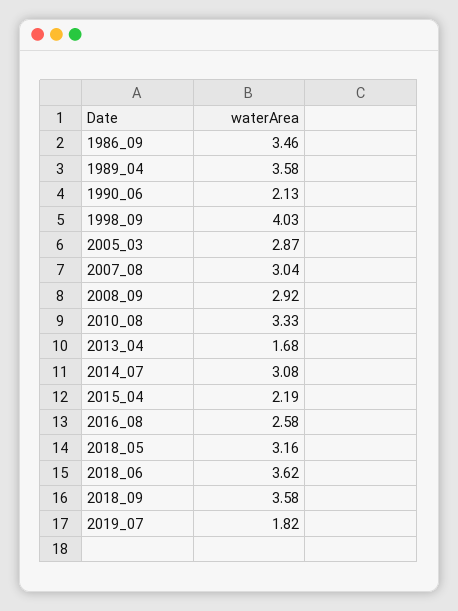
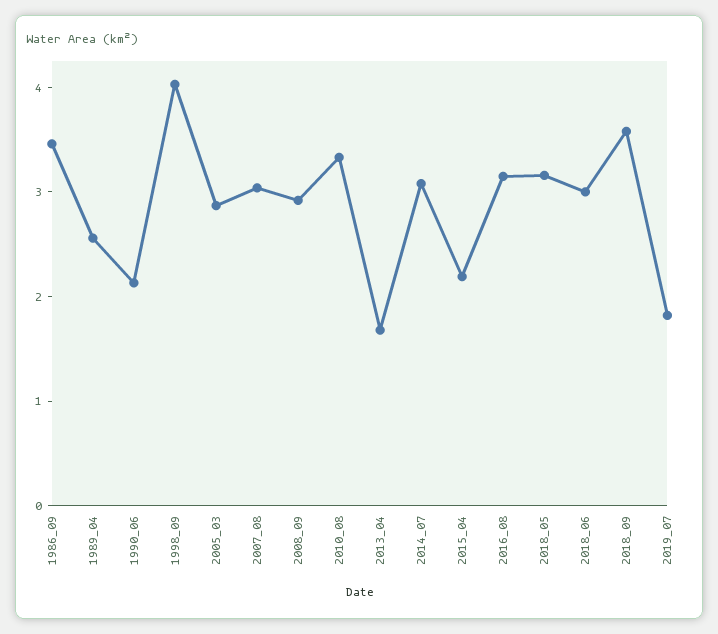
1989_04: 3.58 -> 2.6
2016_08: 2.58 -> 3.2
2018_06: 3.62 -> 3

